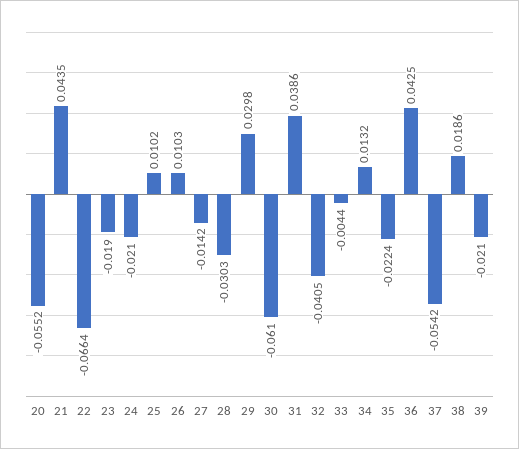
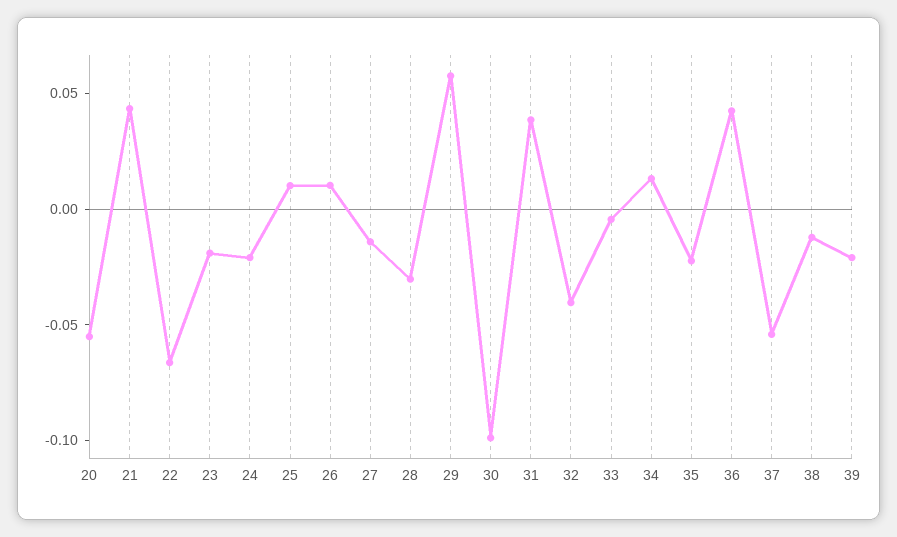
29: 0.0298 -> 0.06
30: -0.061 -> -0.1
38: 0.0186 -> -0.01

